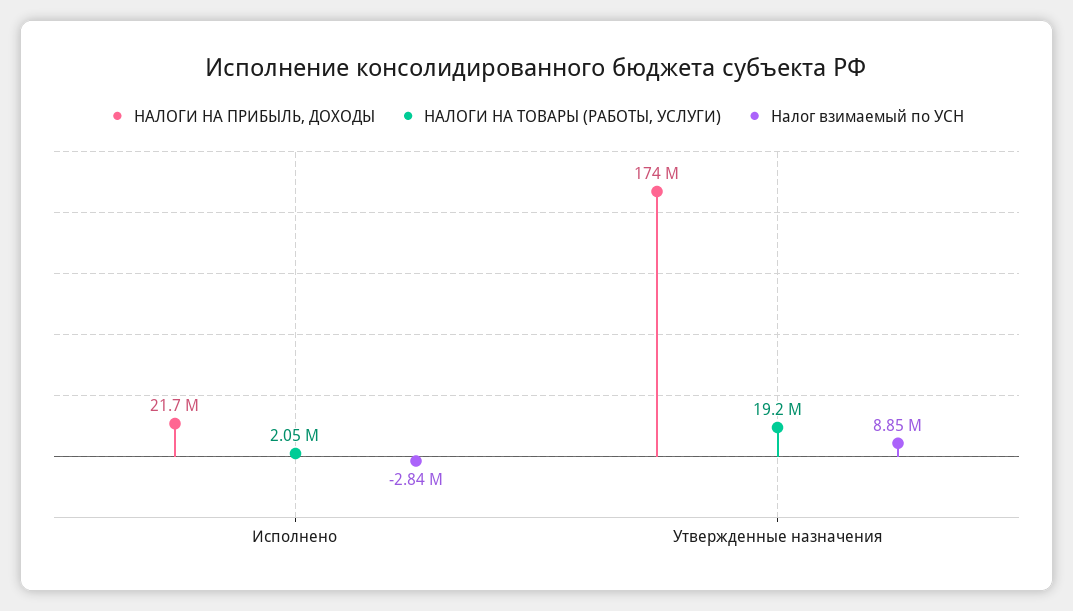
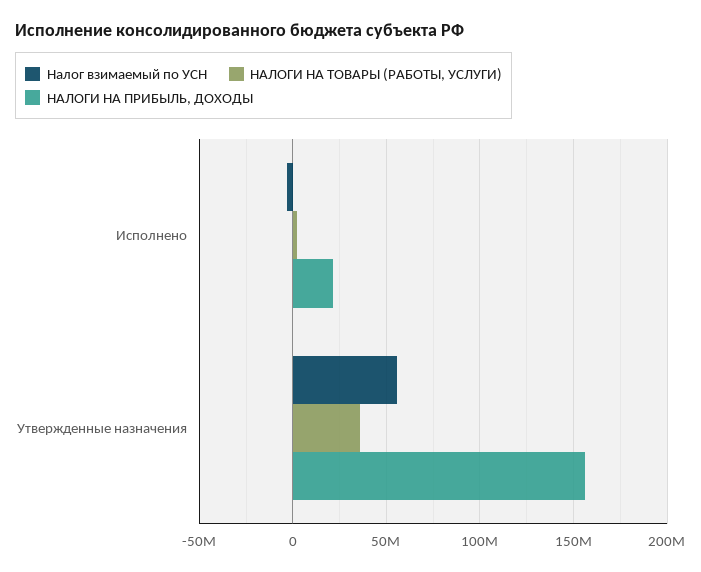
НАЛОГИ НА ПРИБЫЛЬ, ДОХОДЫ, Утвержденные назначения: 174000000 -> 155000000
НАЛОГИ НА ТОВАРЫ (РАБОТЫ, УСЛУГИ), Утвержденные назначения: 19200000 -> 35000000
Налог взимаемый по УСН, Утвержденные назначения: 8850000 -> 55000000

